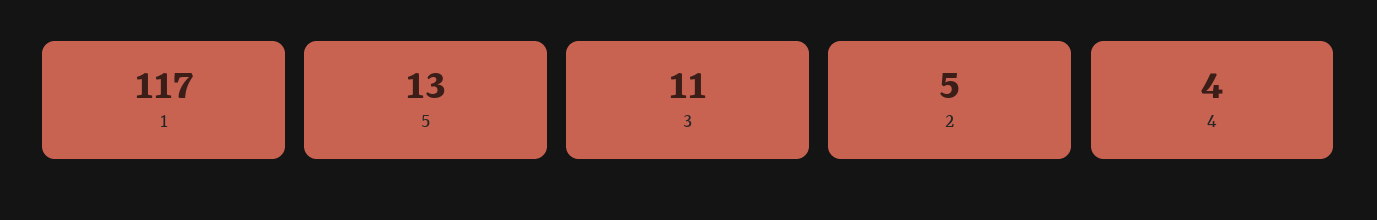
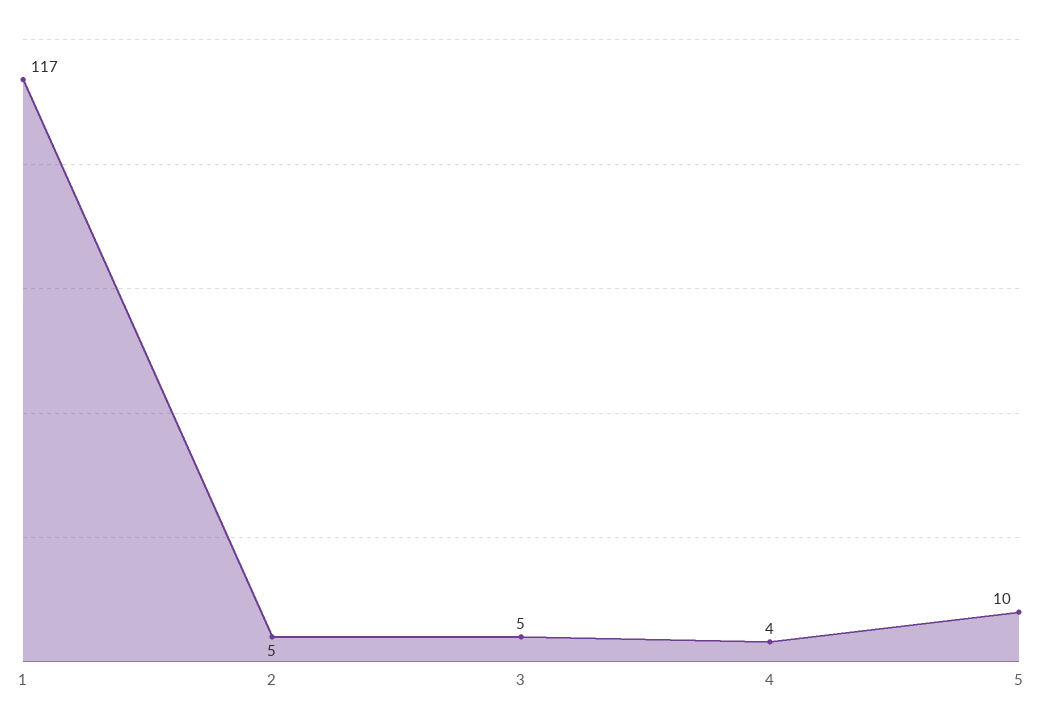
5: 13 -> 10
3: 11 -> 5

